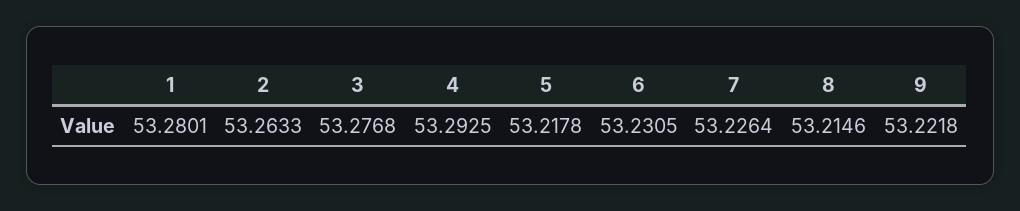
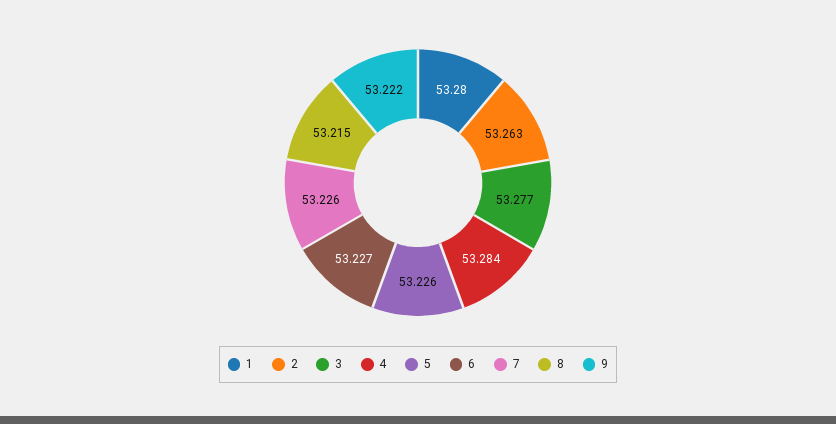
4: 53.2925 -> 53.284
5: 53.2178 -> 53.226
6: 53.2305 -> 53.227

